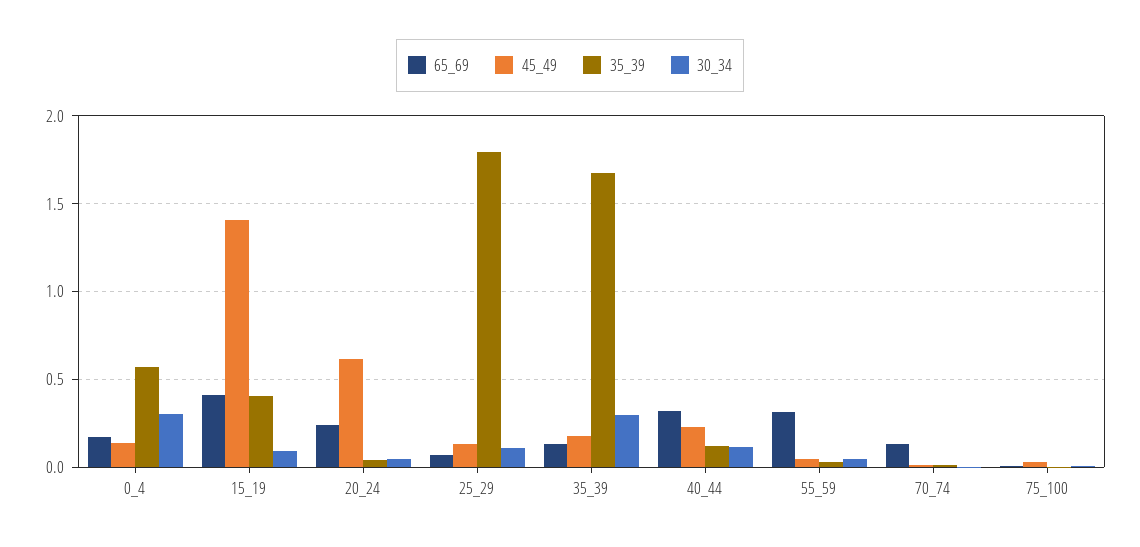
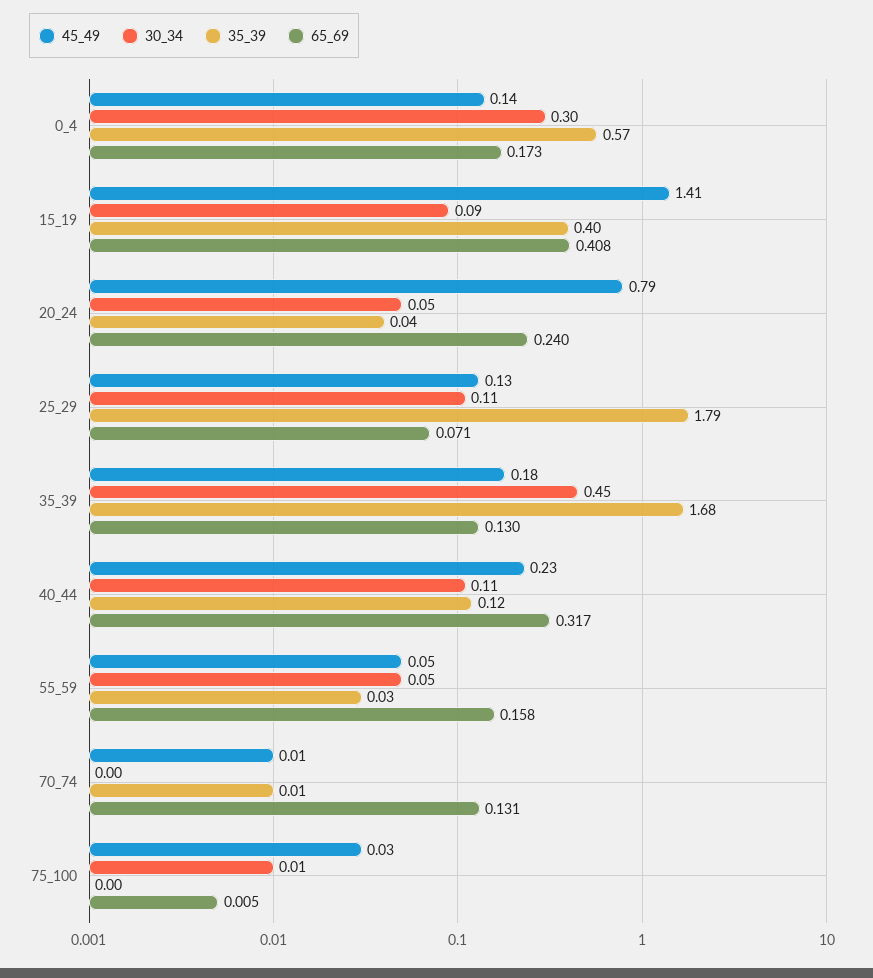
45_49, 20_24: 0.6 -> 0.79
30_34, 35_39: 0.3 -> 0.45
65_69, 55_59: 0.3 -> 0.158

